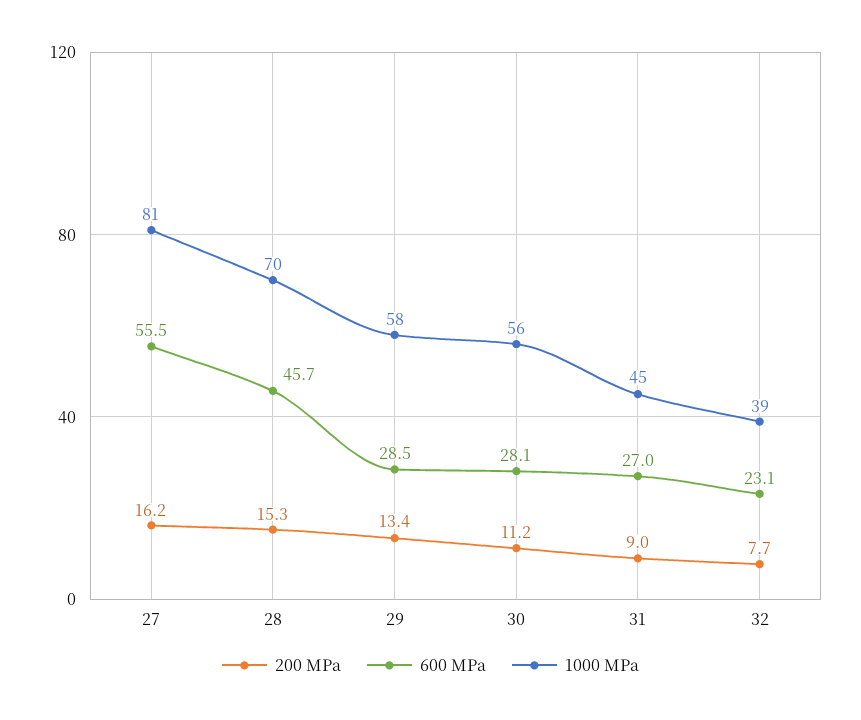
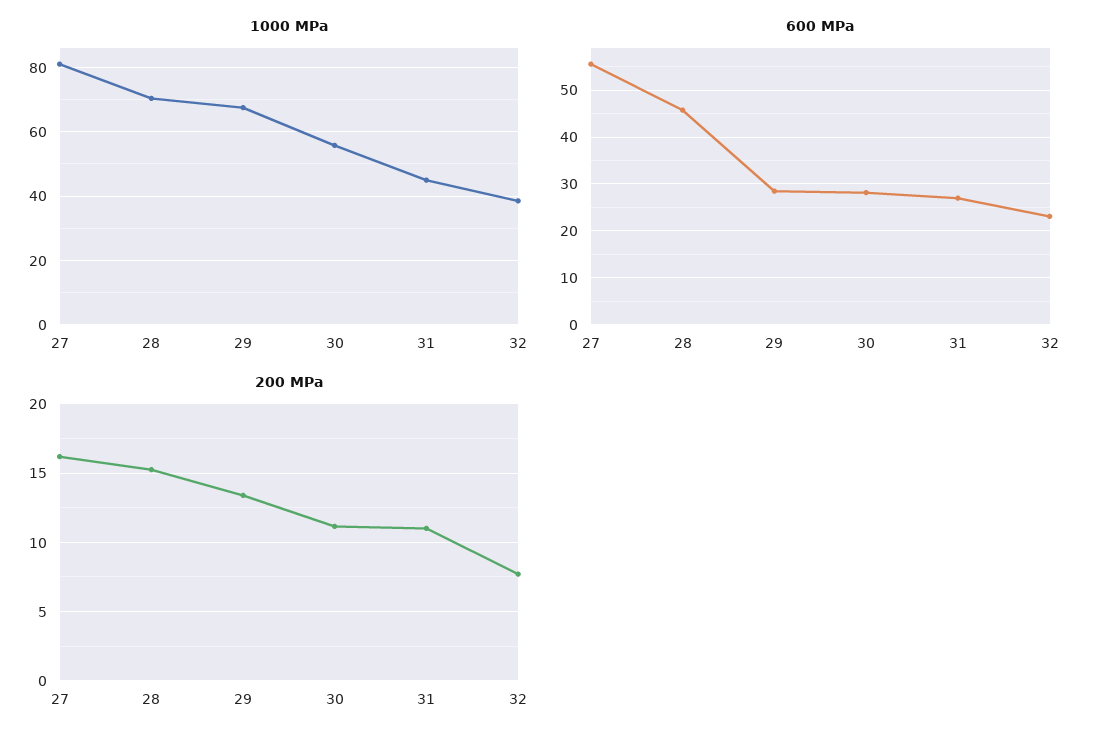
1000 MPa, 29: 58 -> 68
200 MPa, 31: 9 -> 11

